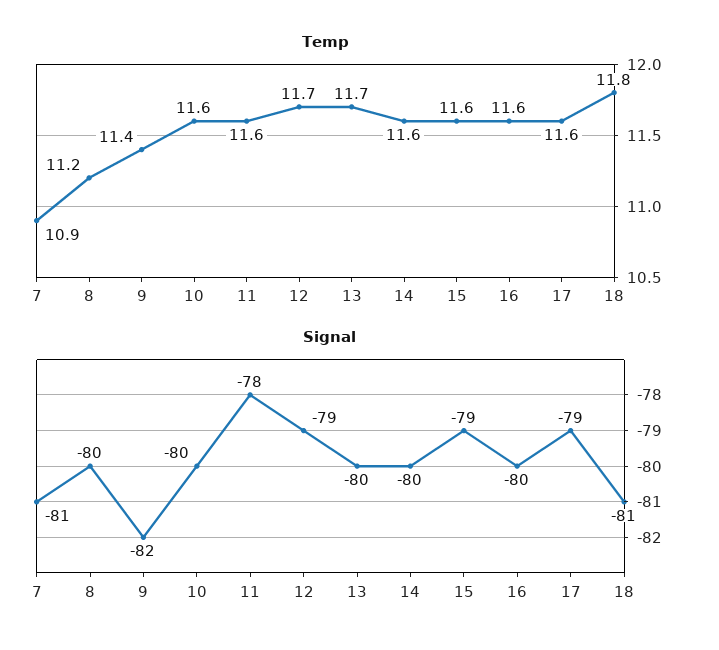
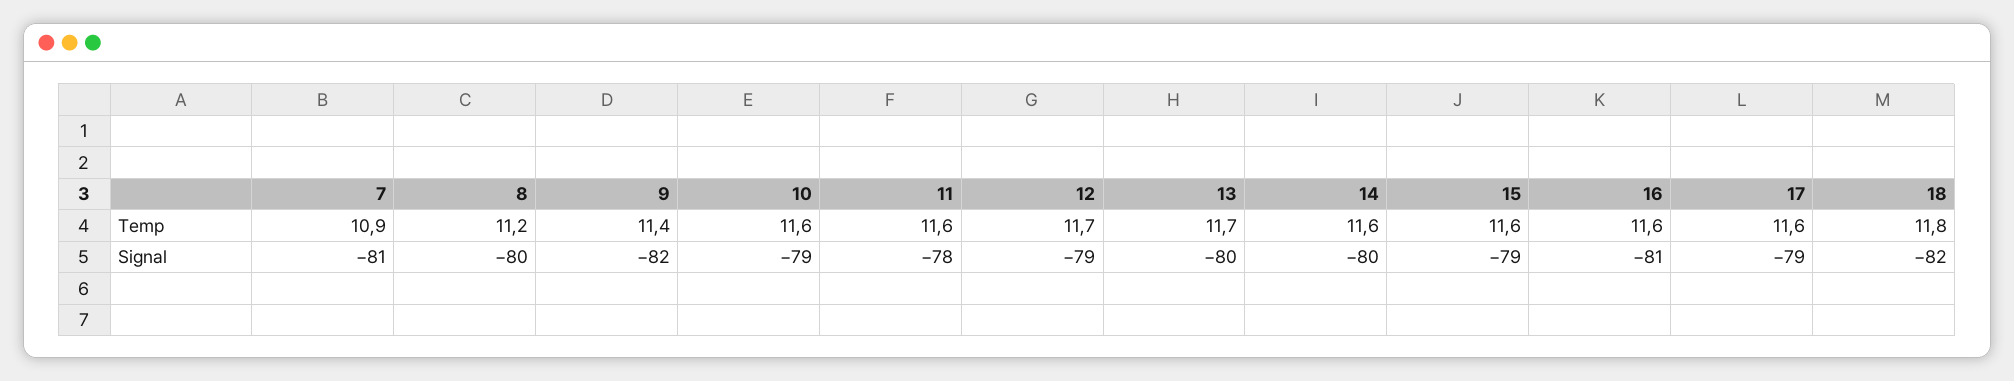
Signal, 10: -80 -> -79
Signal, 16: -80 -> -81
Signal, 18: -81 -> -82

